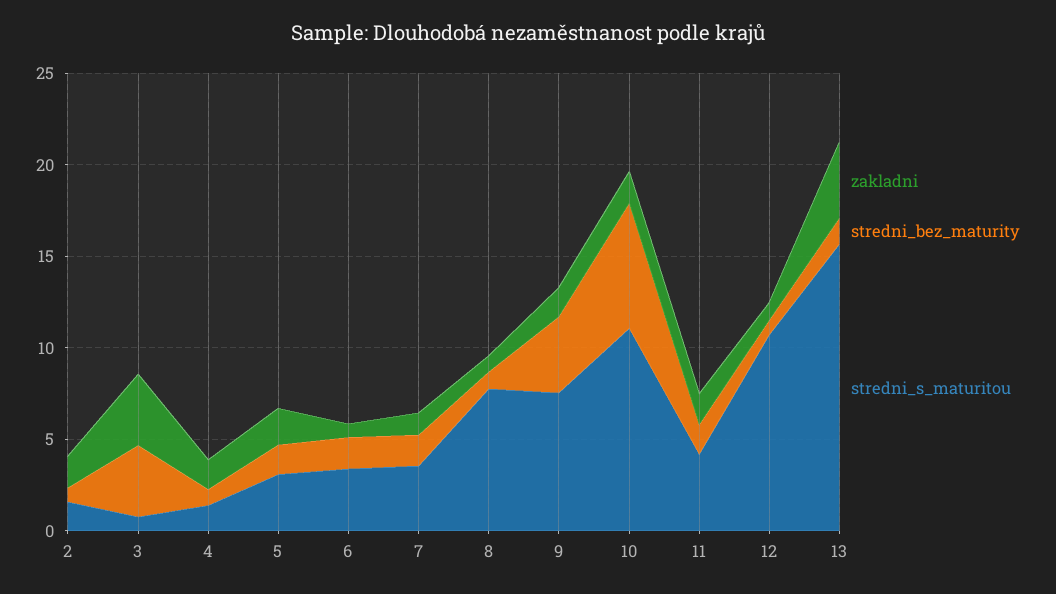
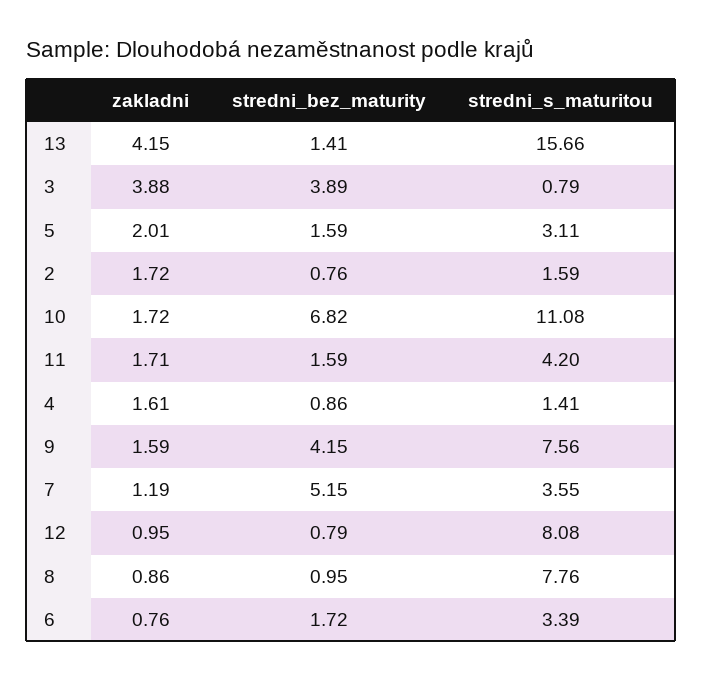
stredni_bez_maturity, 7: 2 -> 5.15
stredni_s_maturitou, 12: 11 -> 8.08

